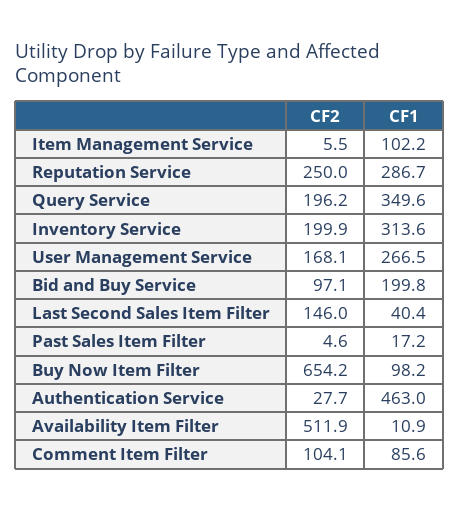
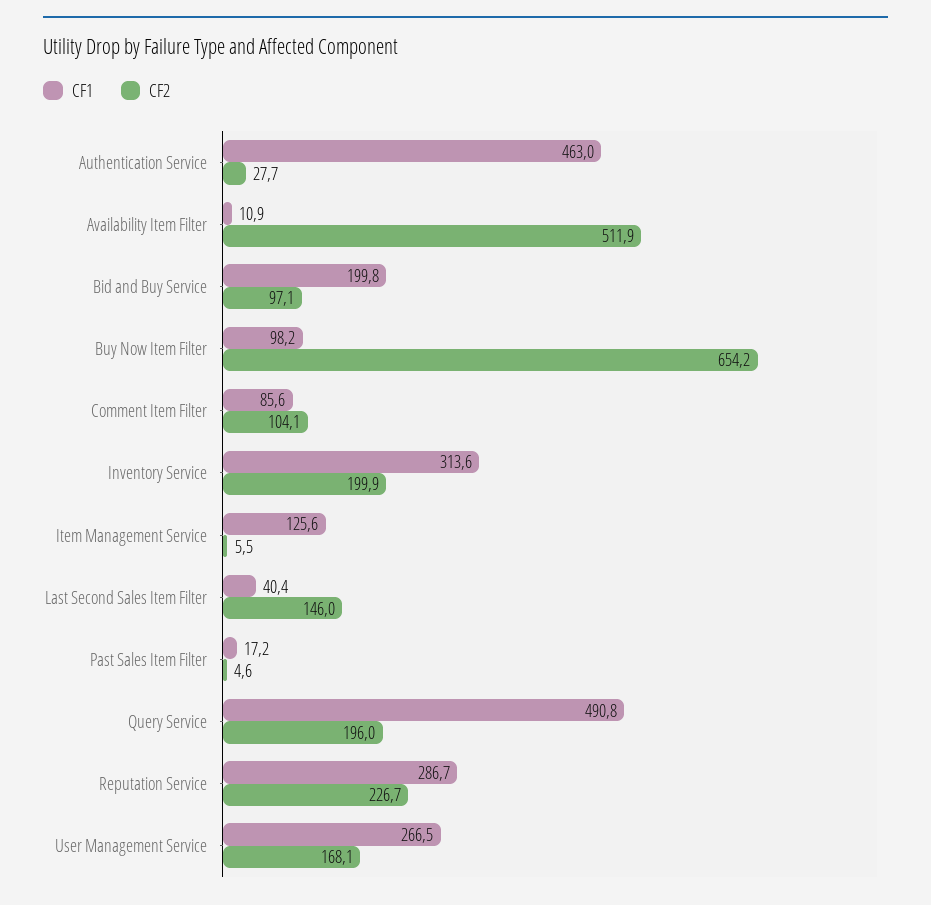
CF1, Item Management Service: 102.2 -> 125.6
CF2, Reputation Service: 250 -> 226.7
CF2, Query Service: 196.2 -> 196
CF1, Query Service: 349.6 -> 490.8

